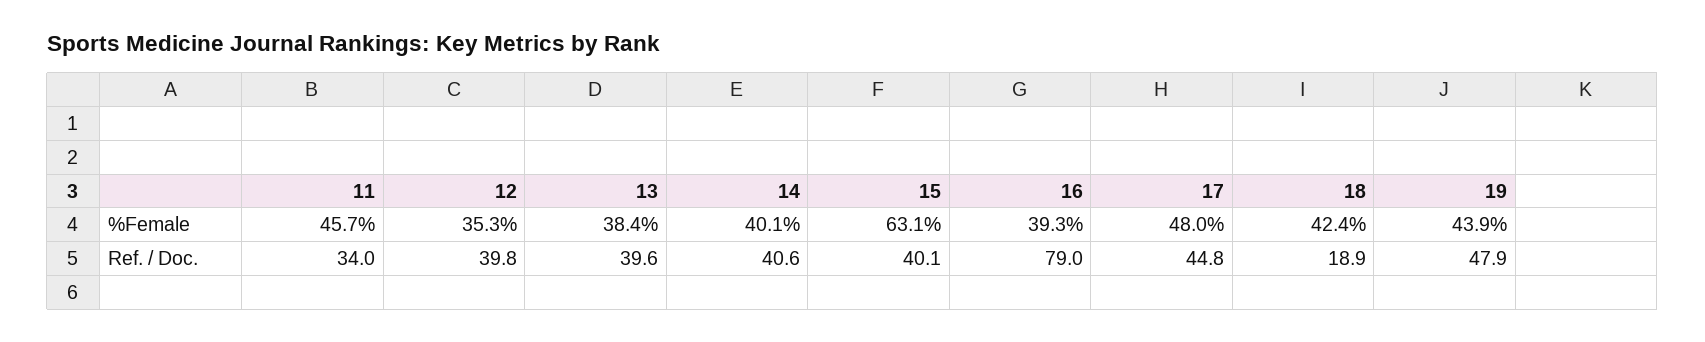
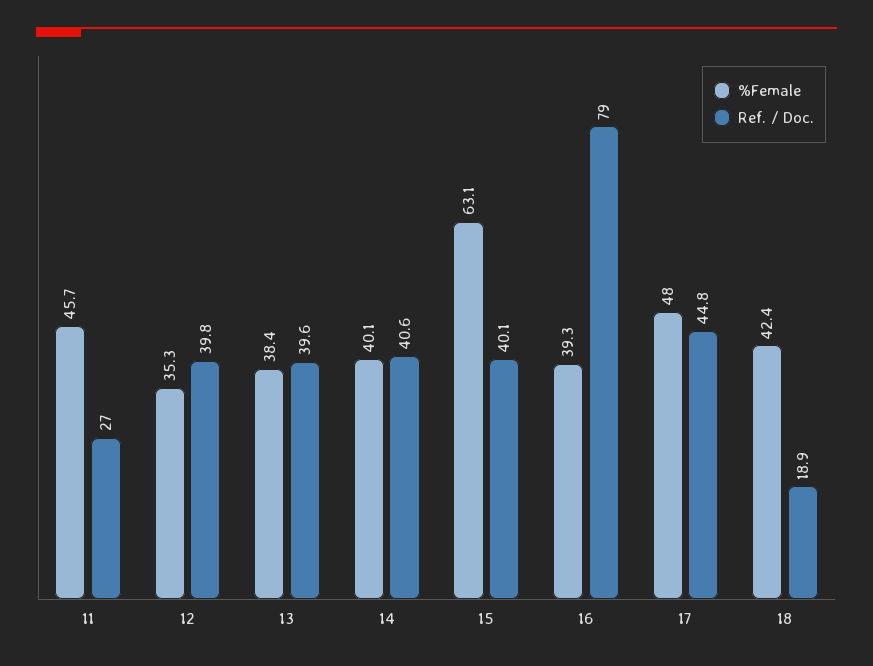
%Female, 19: 43.9 -> none
Ref. / Doc., 11: 34 -> 27
Ref. / Doc., 19: 47.9 -> none

